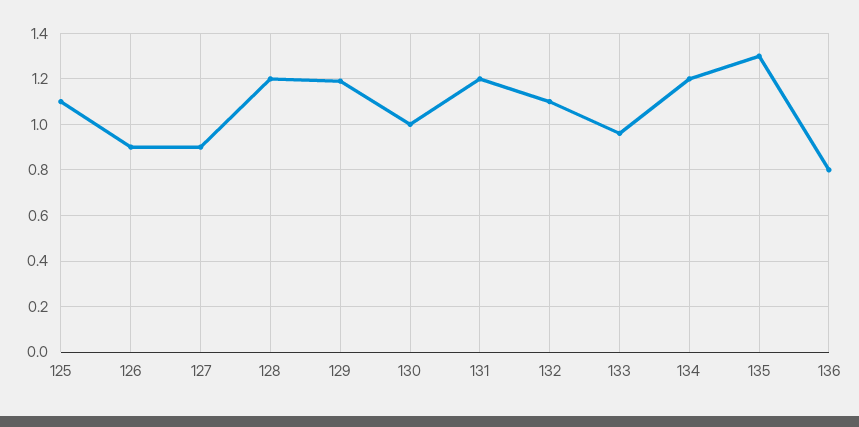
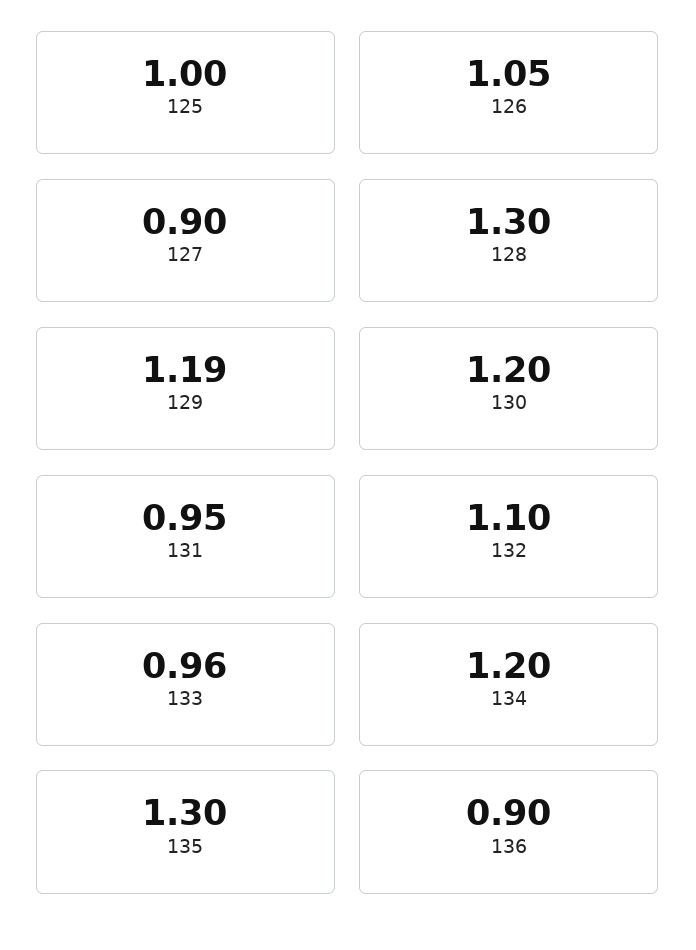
125: 1.1 -> 1
126: 0.9 -> 1.05
128: 1.2 -> 1.3
130: 1 -> 1.2
131: 1.2 -> 0.95
136: 0.8 -> 0.9

